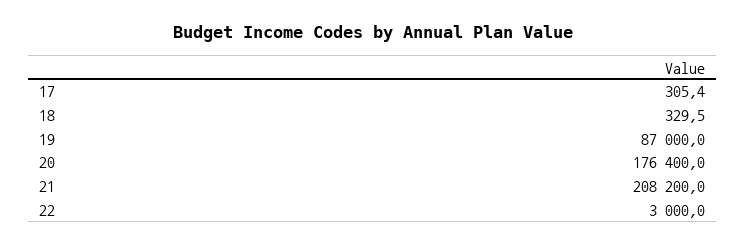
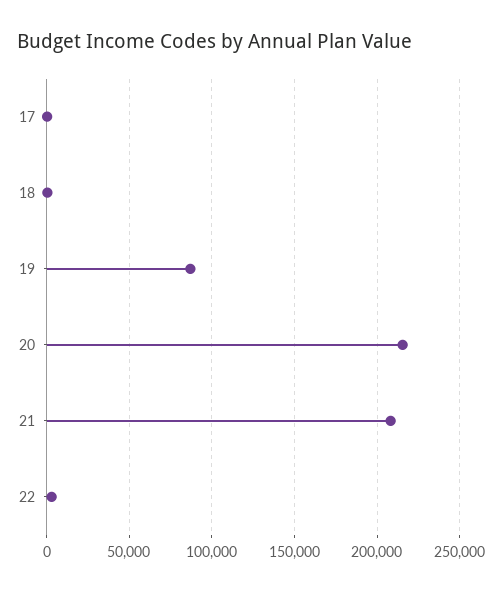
20: 176400 -> 215000

